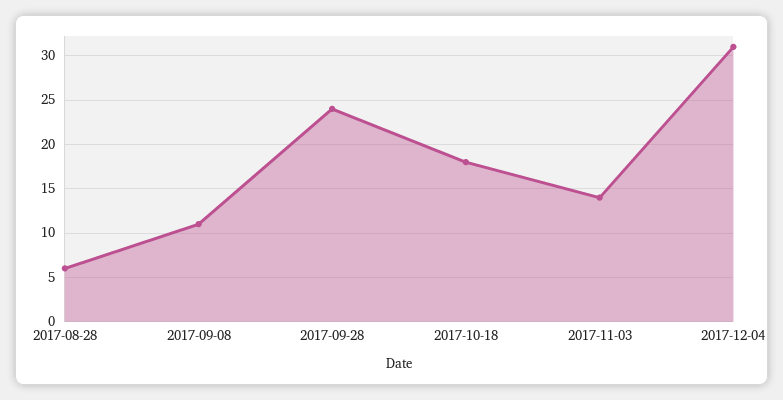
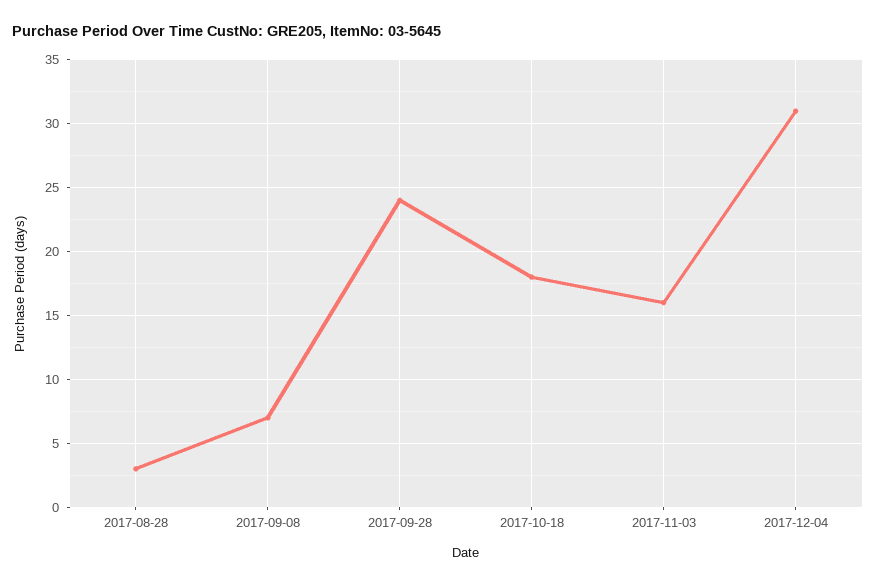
2017-08-28: 6 -> 3
2017-09-08: 11 -> 7
2017-11-03: 14 -> 16

